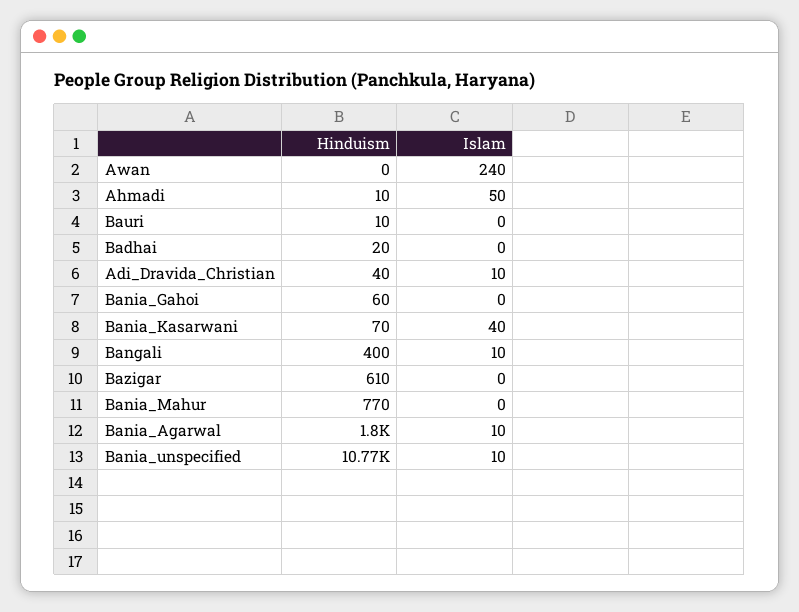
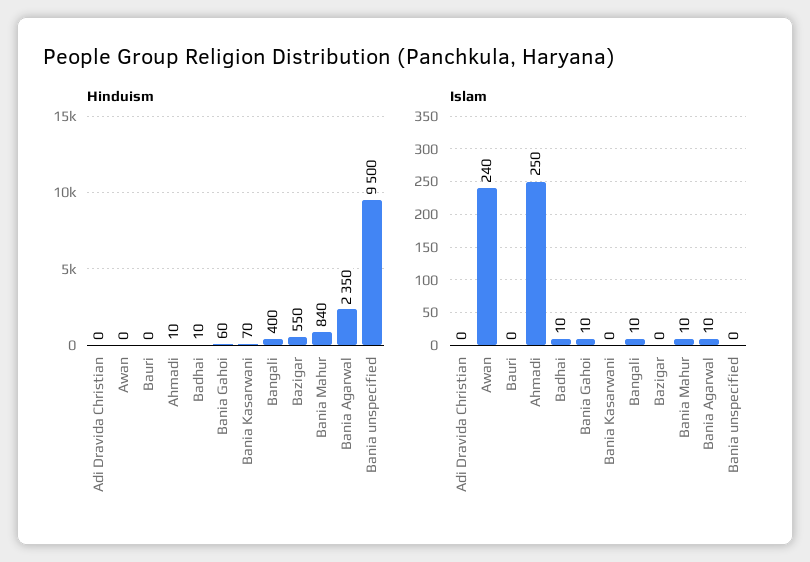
Islam, Ahmadi: 50 -> 250
Hinduism, Bauri: 10 -> 0
Hinduism, Badhai: 20 -> 10
Islam, Badhai: 0 -> 10
Hinduism, Adi_Dravida_Christian: 40 -> 0
Islam, Adi_Dravida_Christian: 10 -> 0
Islam, Bania_Gahoi: 0 -> 10
Islam, Bania_Kasarwani: 40 -> 0
Hinduism, Bazigar: 610 -> 550
Hinduism, Bania_Mahur: 770 -> 840
Islam, Bania_Mahur: 0 -> 10
Hinduism, Bania_Agarwal: 1800 -> 2350
Hinduism, Bania_unspecified: 10770 -> 9500
Islam, Bania_unspecified: 10 -> 0

